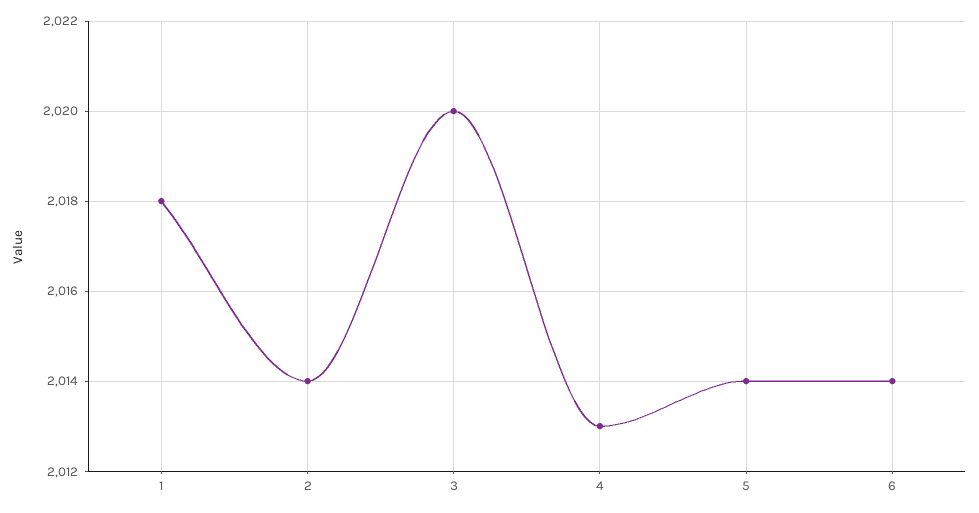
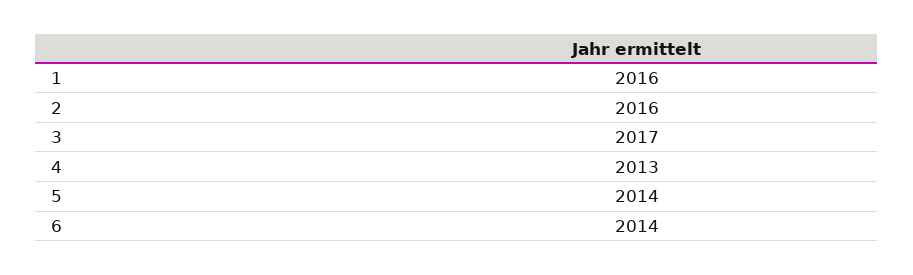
1: 2018 -> 2016
2: 2014 -> 2016
3: 2020 -> 2017

